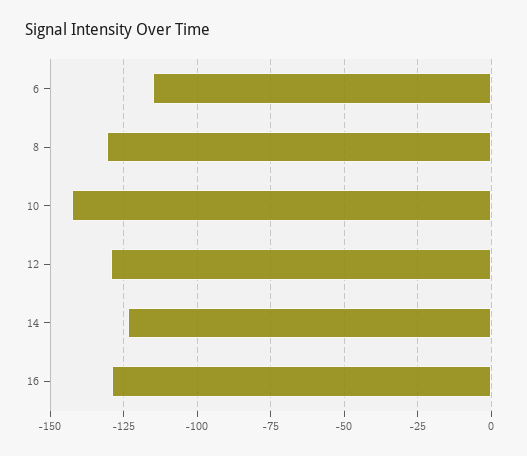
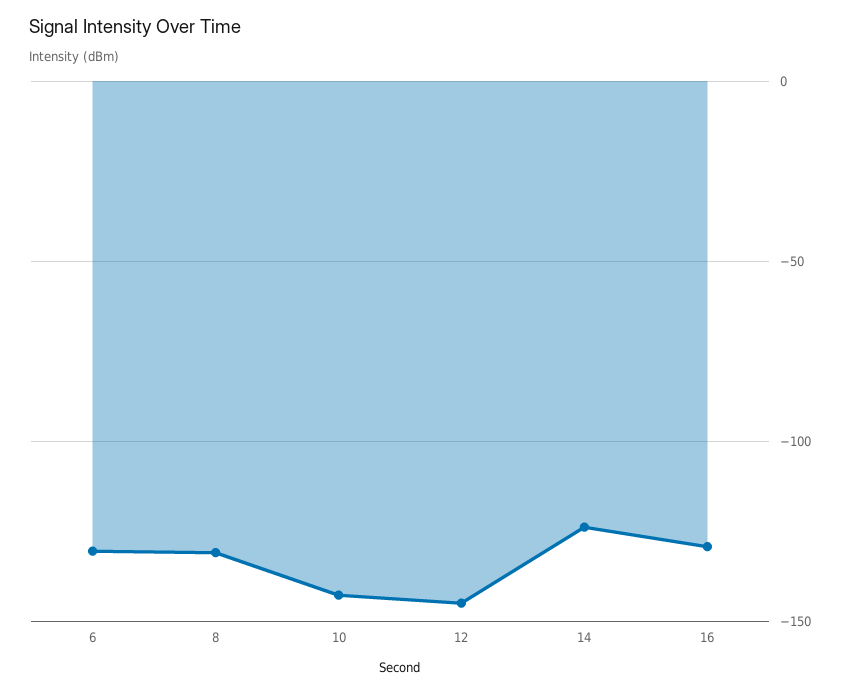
6: -115 -> -130
12: -130 -> -145

